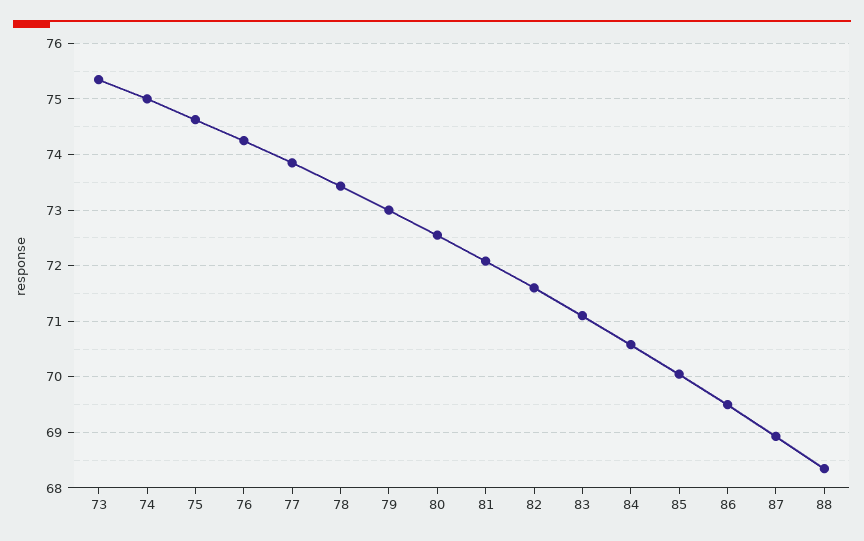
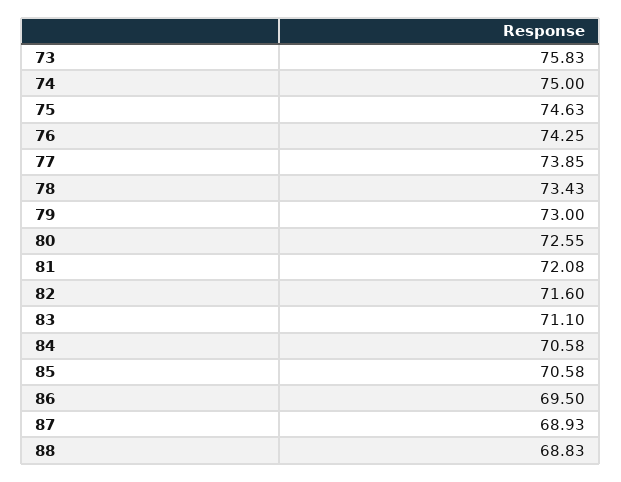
73: 75.4 -> 75.83
85: 70 -> 70.58
88: 68.4 -> 68.83

